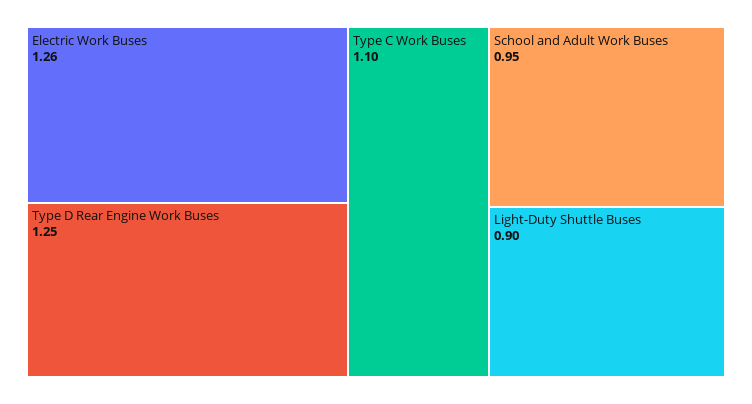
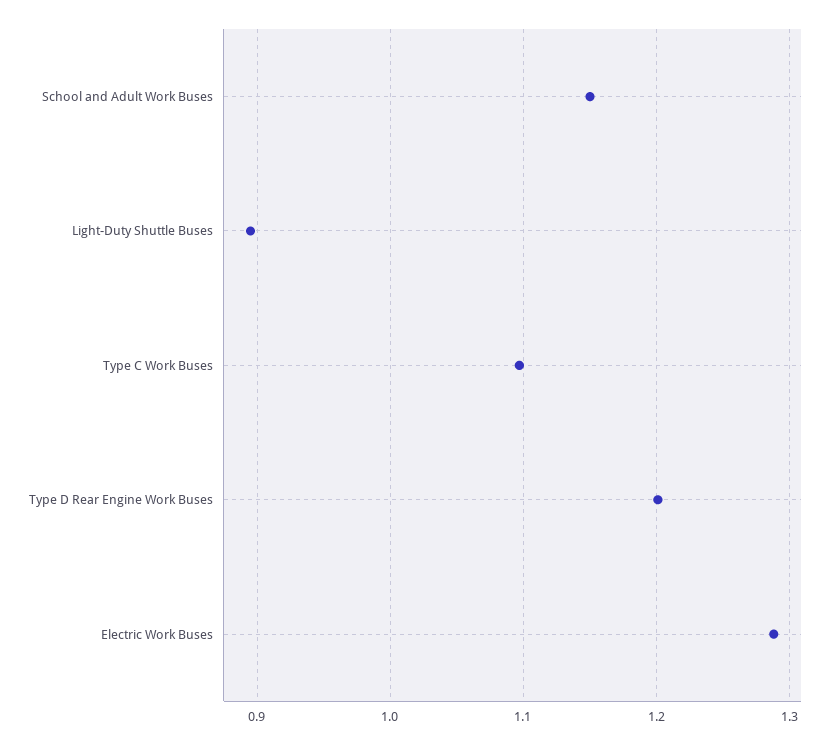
Electric Work Buses: 1.26 -> 1.29
Type D Rear Engine Work Buses: 1.25 -> 1.2
School and Adult Work Buses: 0.95 -> 1.15

